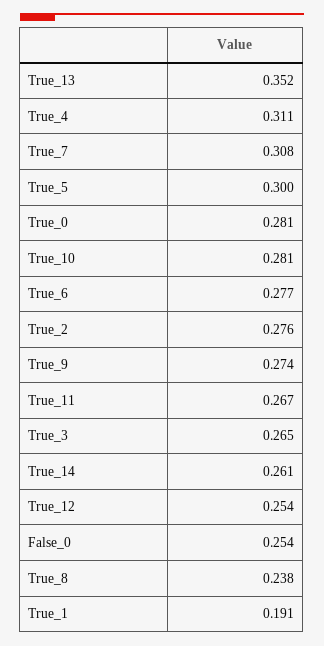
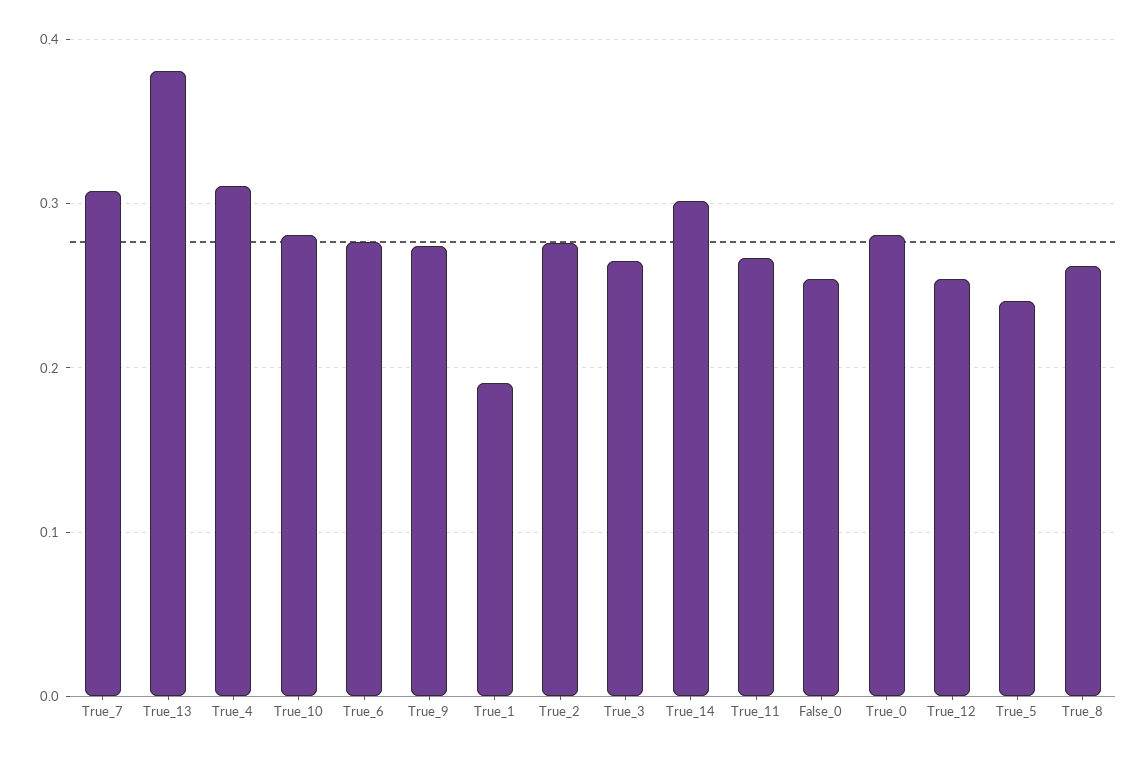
True_13: 0.352 -> 0.38
True_5: 0.3 -> 0.24
True_14: 0.261 -> 0.3
True_8: 0.238 -> 0.26

